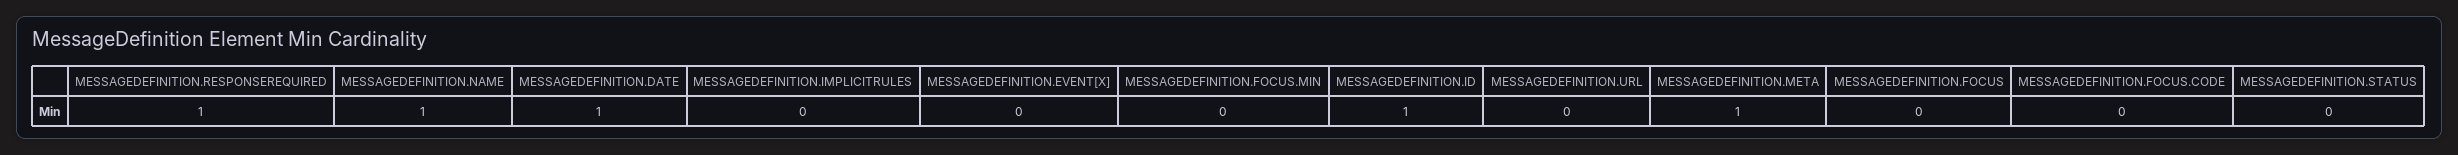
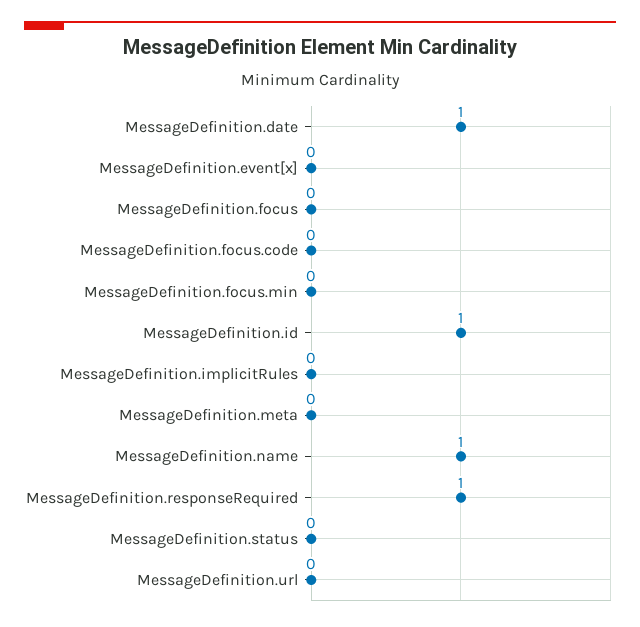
MESSAGEDEFINITION.META: 1 -> 0

